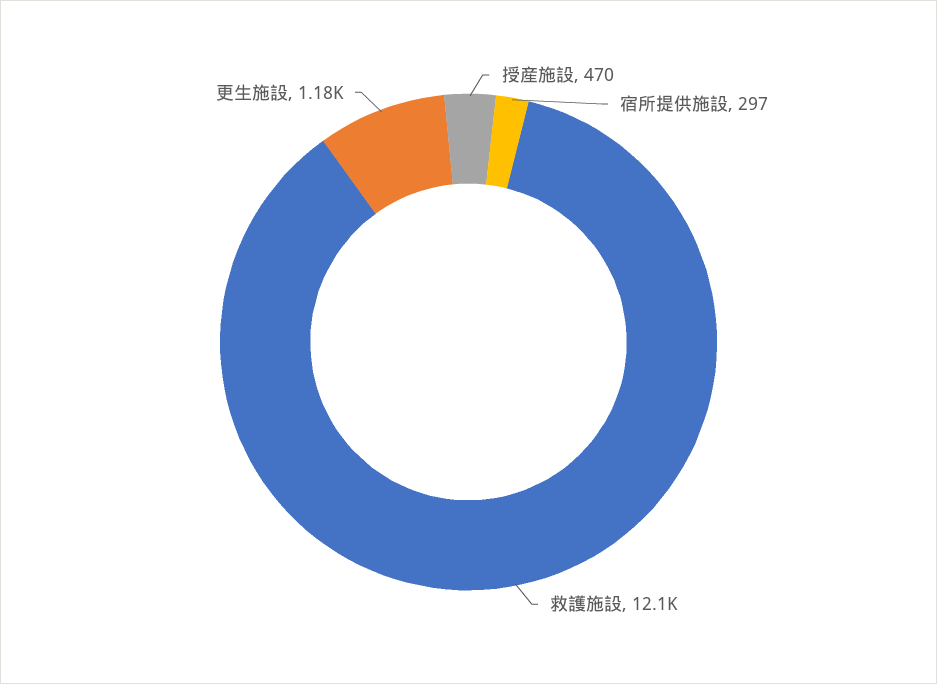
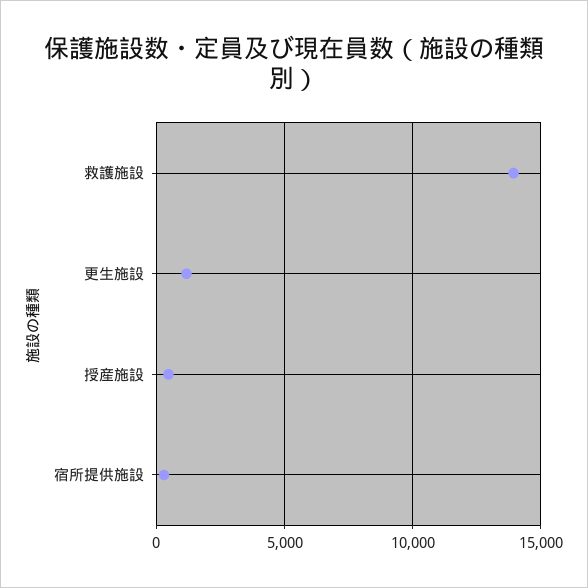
救護施設: 12100 -> 14000

